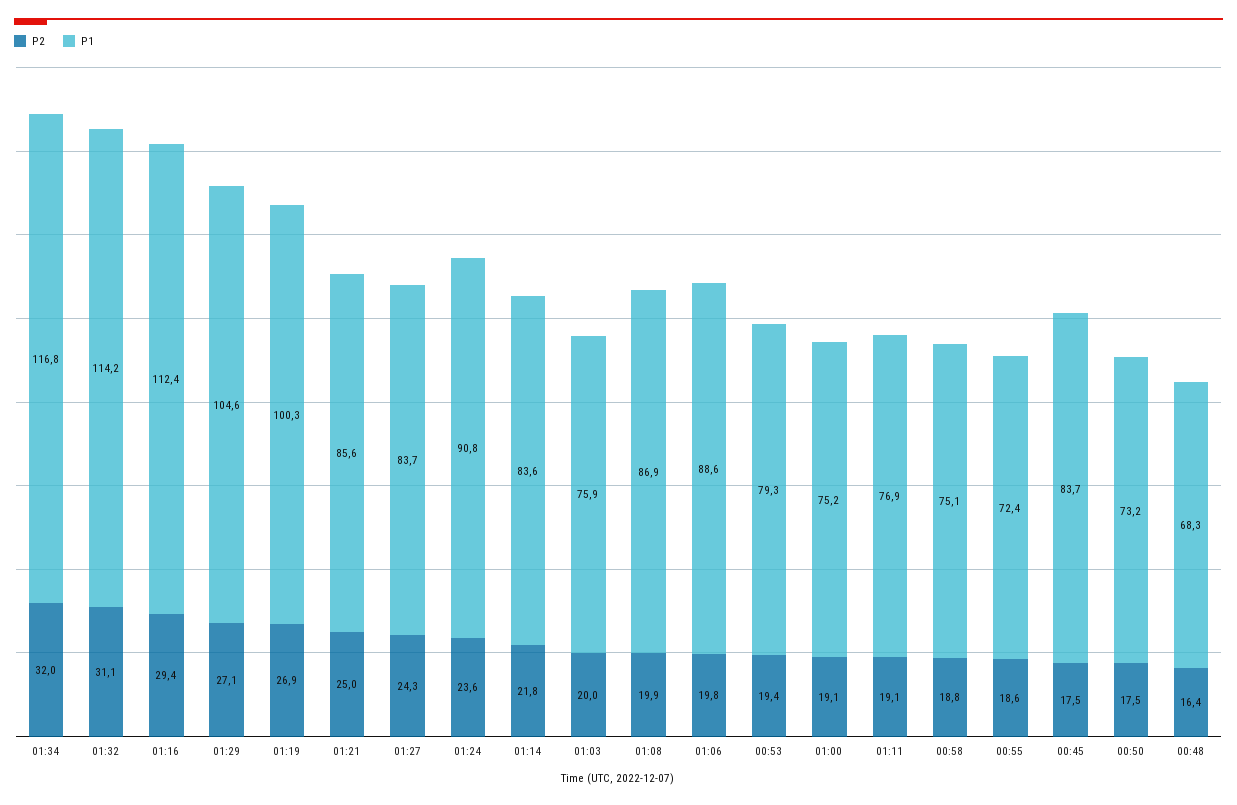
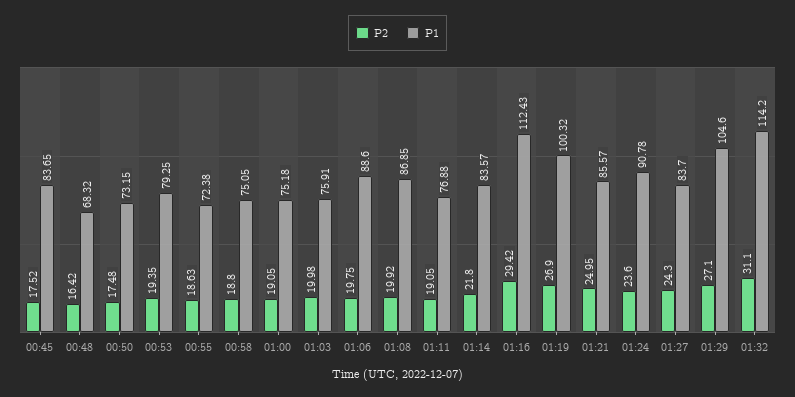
P2, 01:34: 32 -> none
P1, 01:34: 116.8 -> none

